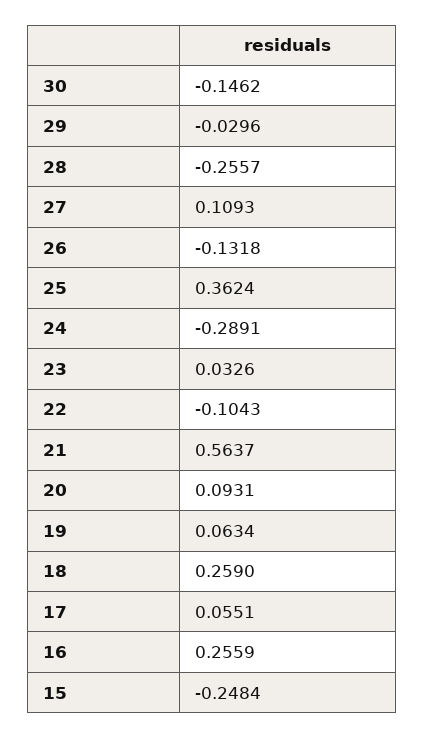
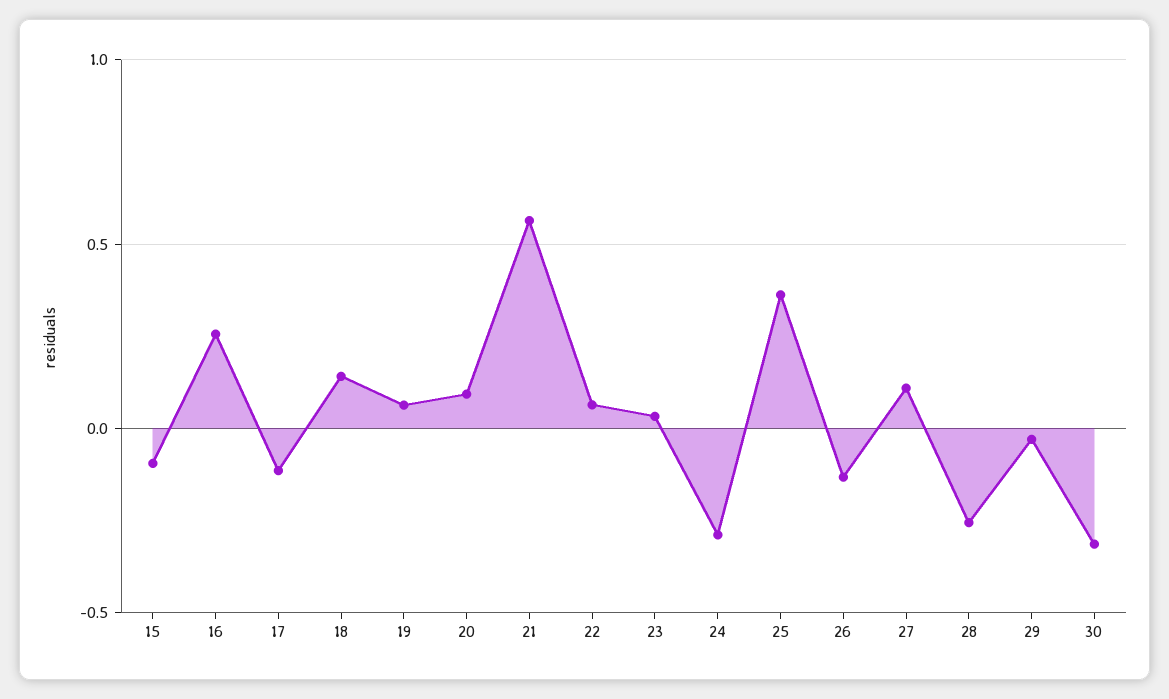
30: -0.1462 -> -0.3
22: -0.1043 -> 0.05
18: 0.259 -> 0.15
17: 0.0551 -> -0.1
15: -0.2484 -> -0.1

